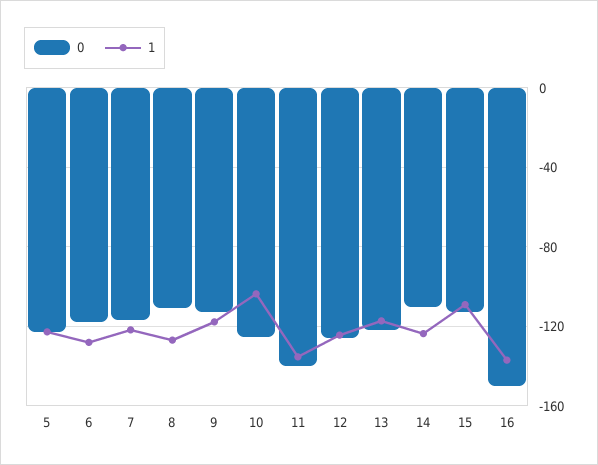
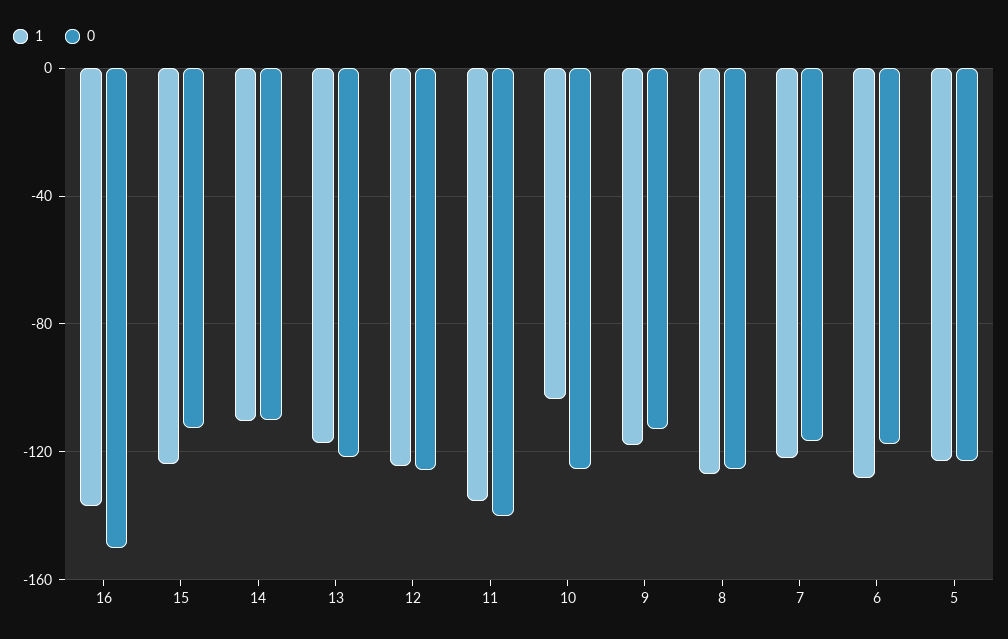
0, 8: -110 -> -125
1, 14: -125 -> -110
1, 15: -110 -> -125

